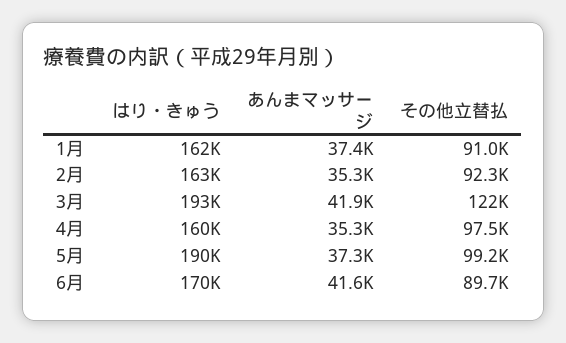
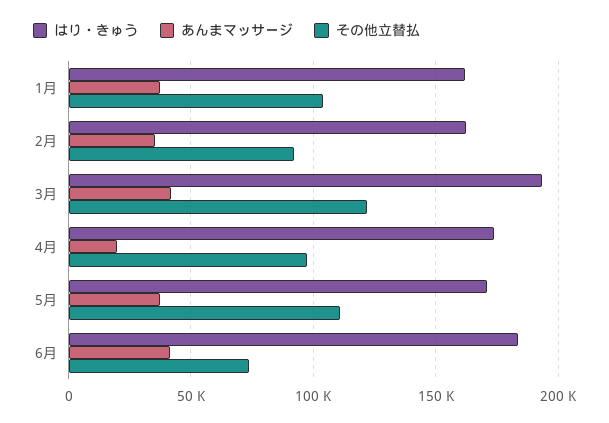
その他立替払, 1月: 91000 -> 105000
はり・きゅう, 4月: 160000 -> 175000
あんまマッサージ, 4月: 35300 -> 20000
はり・きゅう, 5月: 190000 -> 170000
その他立替払, 5月: 99200 -> 110000
はり・きゅう, 6月: 170000 -> 185000
その他立替払, 6月: 89700 -> 75000

